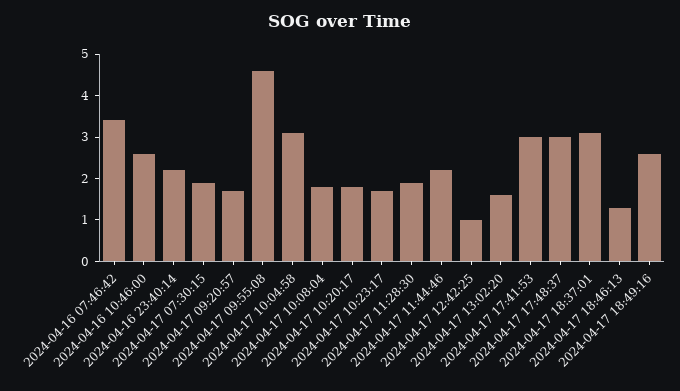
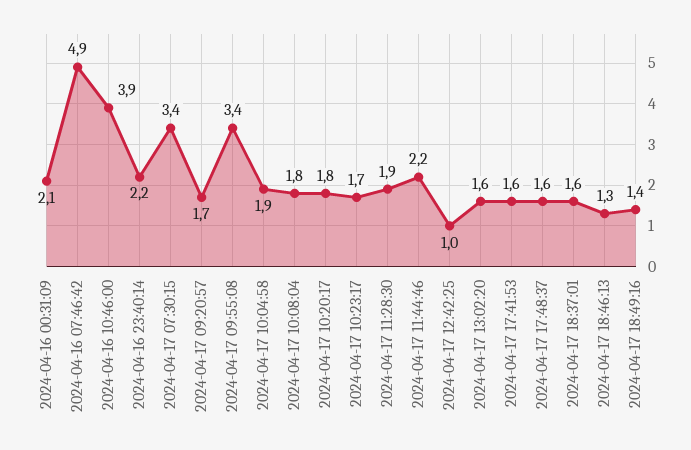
2024-04-16 07:46:42: 3.5 -> 4.9
2024-04-16 10:46:00: 2.5 -> 3.9
2024-04-17 07:30:15: 2 -> 3.4
2024-04-17 09:55:08: 4.5 -> 3.4
2024-04-17 10:04:58: 3 -> 1.9
2024-04-17 17:41:53: 3 -> 1.6
2024-04-17 17:48:37: 3 -> 1.6
2024-04-17 18:37:01: 3 -> 1.6
2024-04-17 18:49:16: 2.5 -> 1.4
2024-04-16 00:31:09: none -> 2.1

